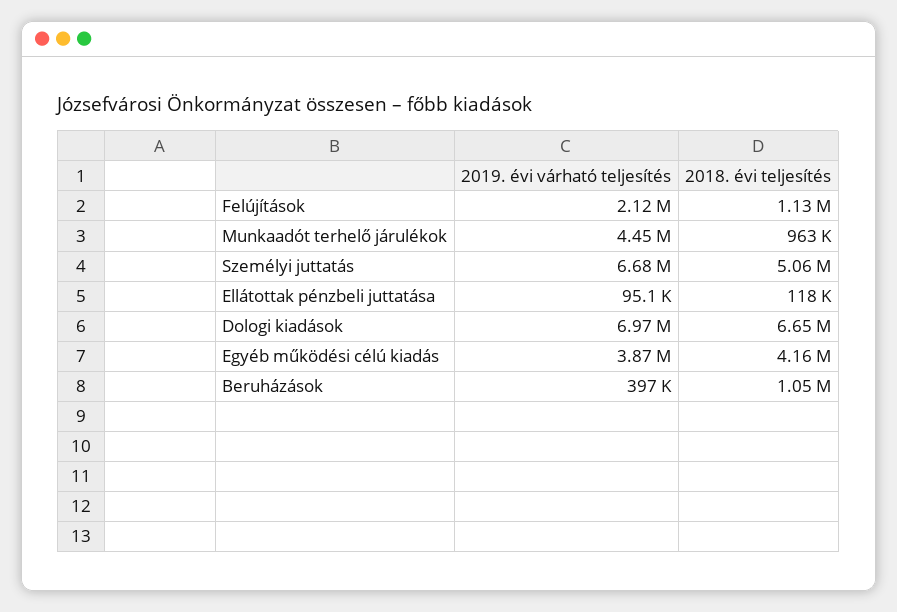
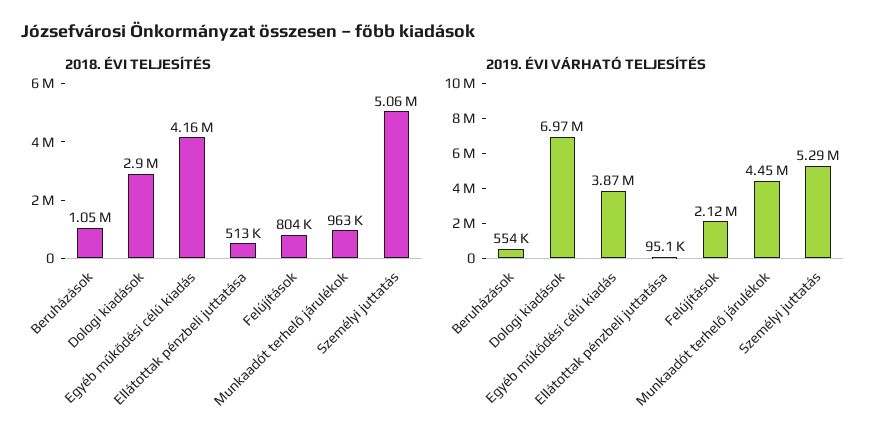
2018. évi teljesítés, Felújítások: 1130000 -> 804000
2019. évi várható teljesítés, Személyi juttatás: 6680000 -> 5290000
2018. évi teljesítés, Ellátottak pénzbeli juttatása: 118000 -> 513000
2018. évi teljesítés, Dologi kiadások: 6650000 -> 2900000
2019. évi várható teljesítés, Beruházások: 397000 -> 554000

